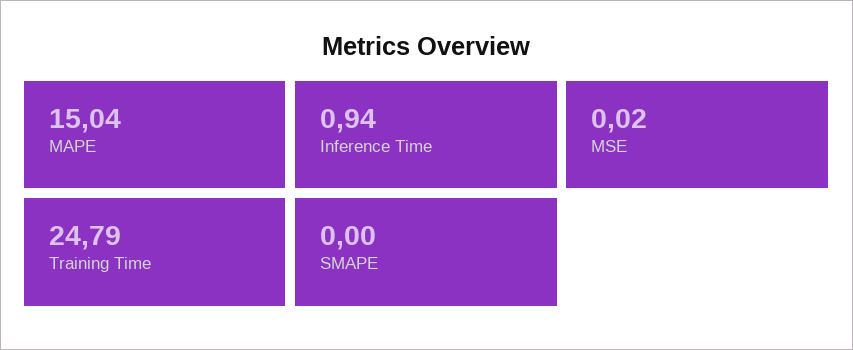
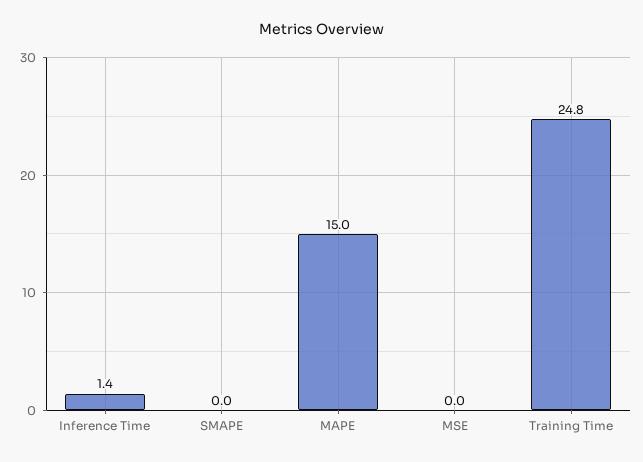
Inference Time: 0.94 -> 1.4

